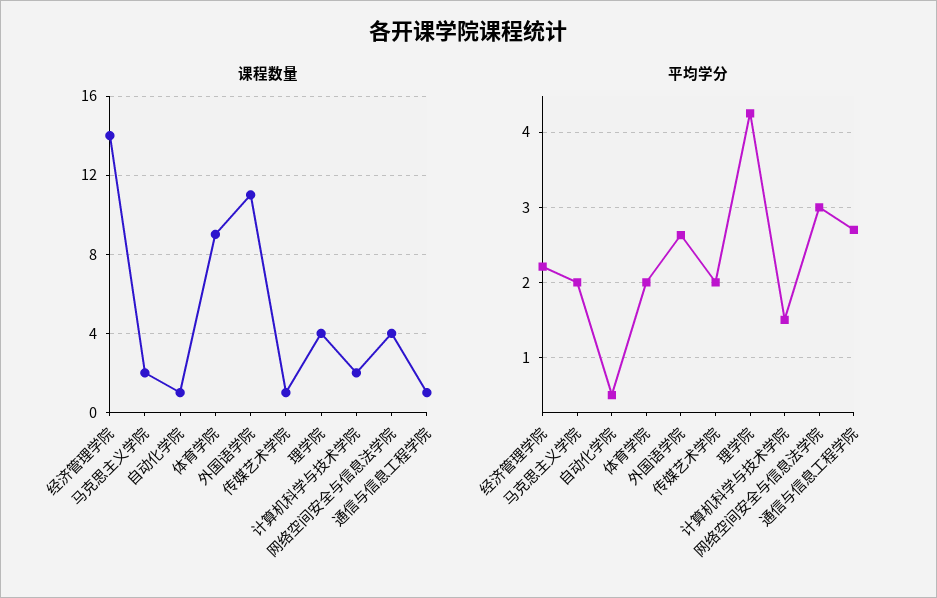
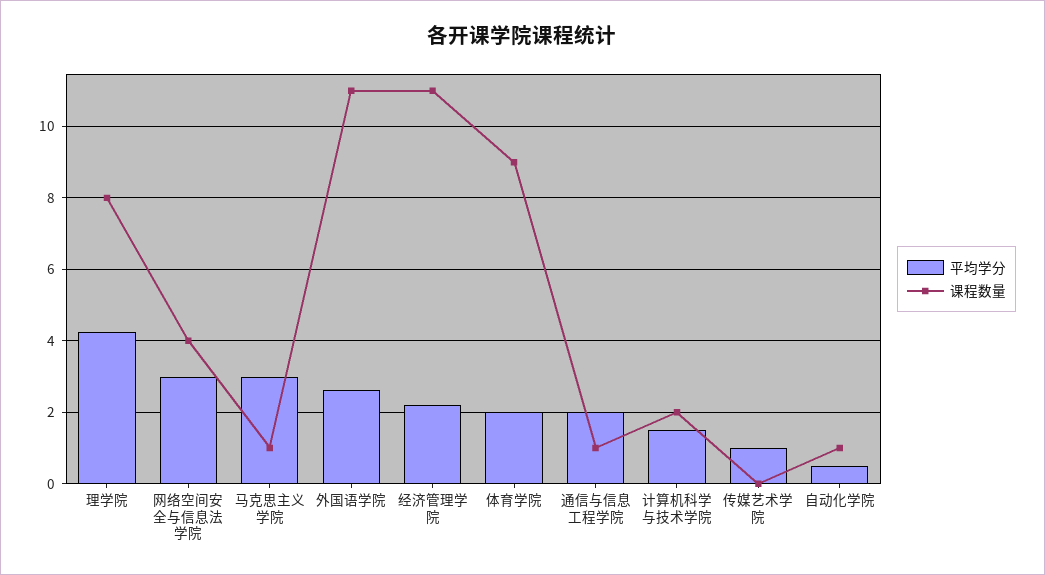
课程数量, 经济管理学院: 14 -> 11
课程数量, 马克思主义学院: 2 -> 1
课程数量, 传媒艺术学院: 1 -> 0
课程数量, 理学院: 4 -> 8
平均学分, 马克思主义学院: 2 -> 3
平均学分, 传媒艺术学院: 2 -> 1
平均学分, 通信与信息工程学院: 2.7 -> 2

